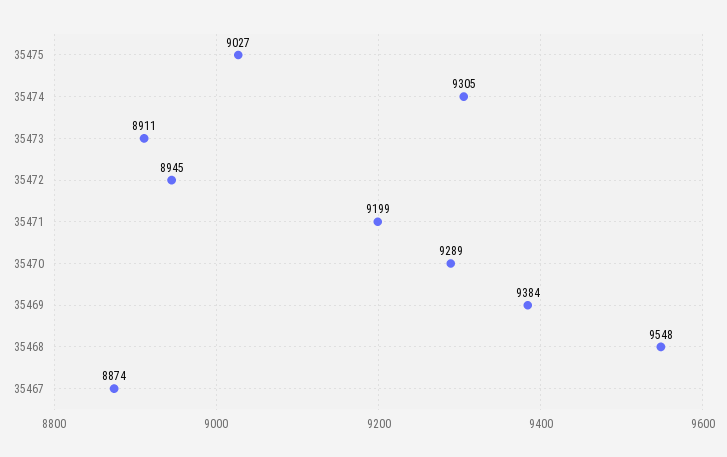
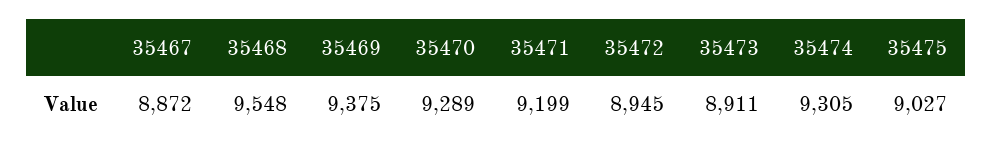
35469: 9384 -> 9375
35467: 8874 -> 8872

